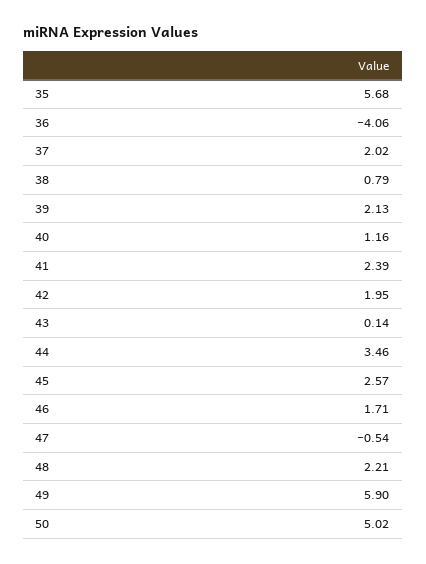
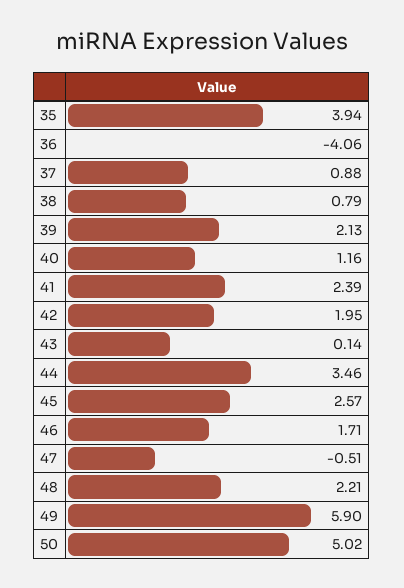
35: 5.68 -> 3.94
37: 2.02 -> 0.88
47: -0.54 -> -0.51

